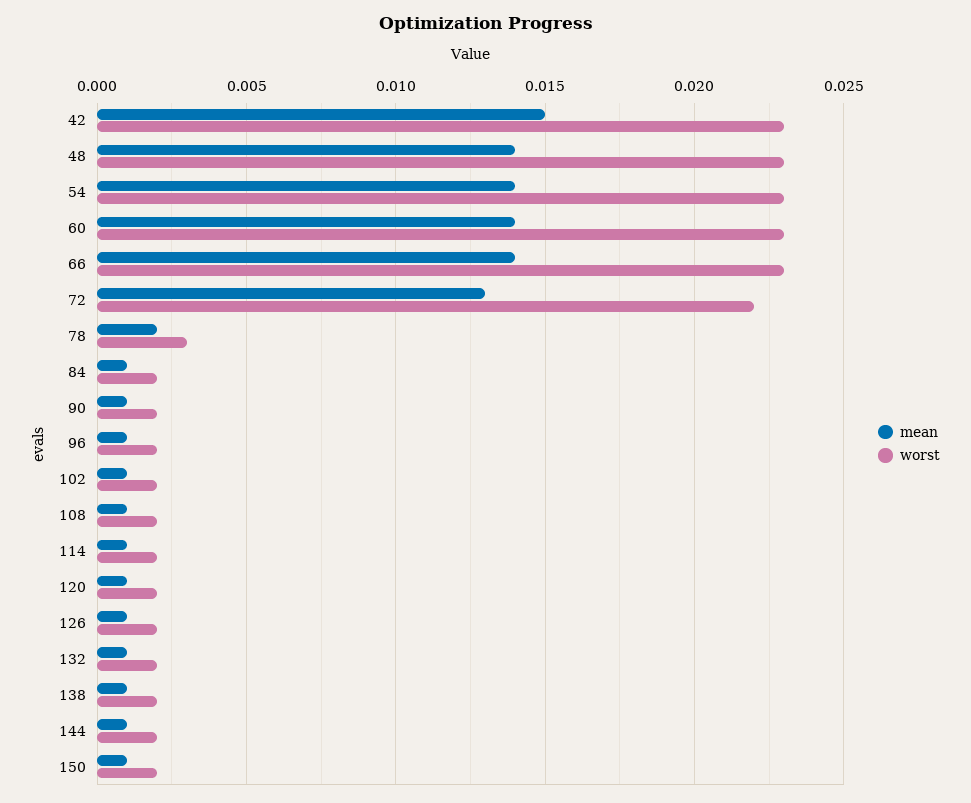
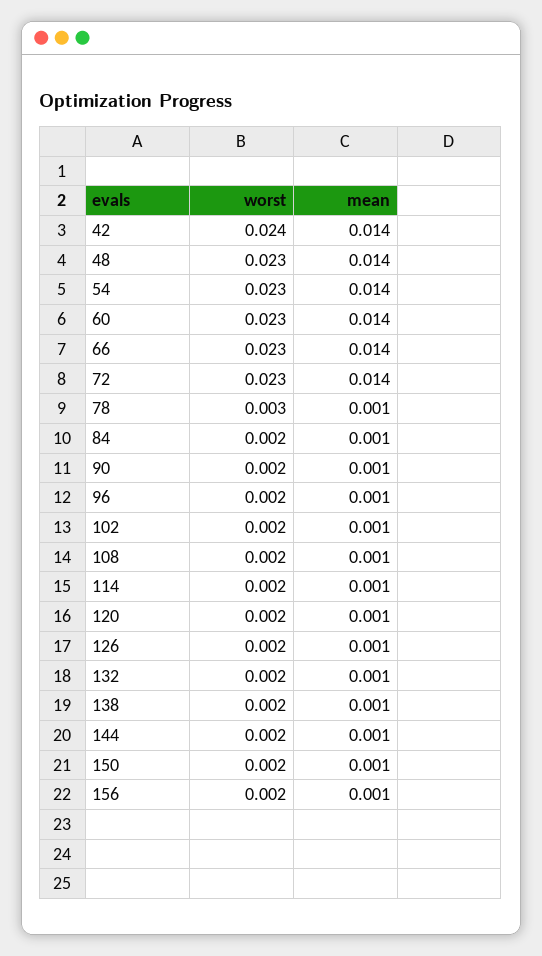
mean, 42: 0.015 -> 0.014
worst, 42: 0.023 -> 0.024
mean, 72: 0.013 -> 0.014
worst, 72: 0.022 -> 0.023
mean, 78: 0.002 -> 0.001
worst, 156: none -> 0.002
mean, 156: none -> 0.001

